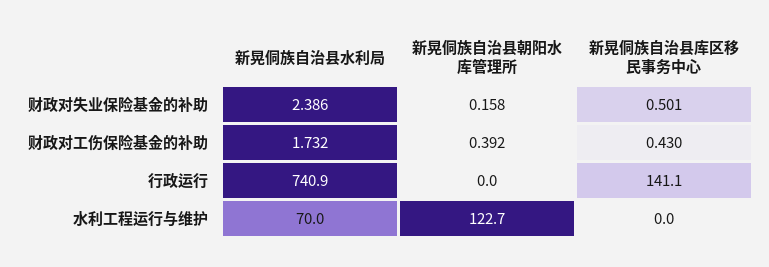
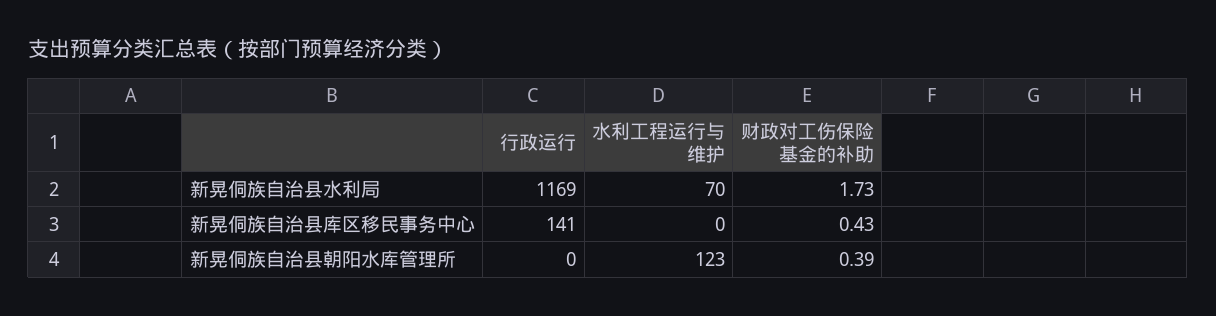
新晃侗族自治县水利局, 财政对失业保险基金的补助: 2.386 -> none
新晃侗族自治县朝阳水库管理所, 财政对失业保险基金的补助: 0.158 -> none
新晃侗族自治县库区移民事务中心, 财政对失业保险基金的补助: 0.501 -> none
新晃侗族自治县水利局, 行政运行: 740.9 -> 1169

